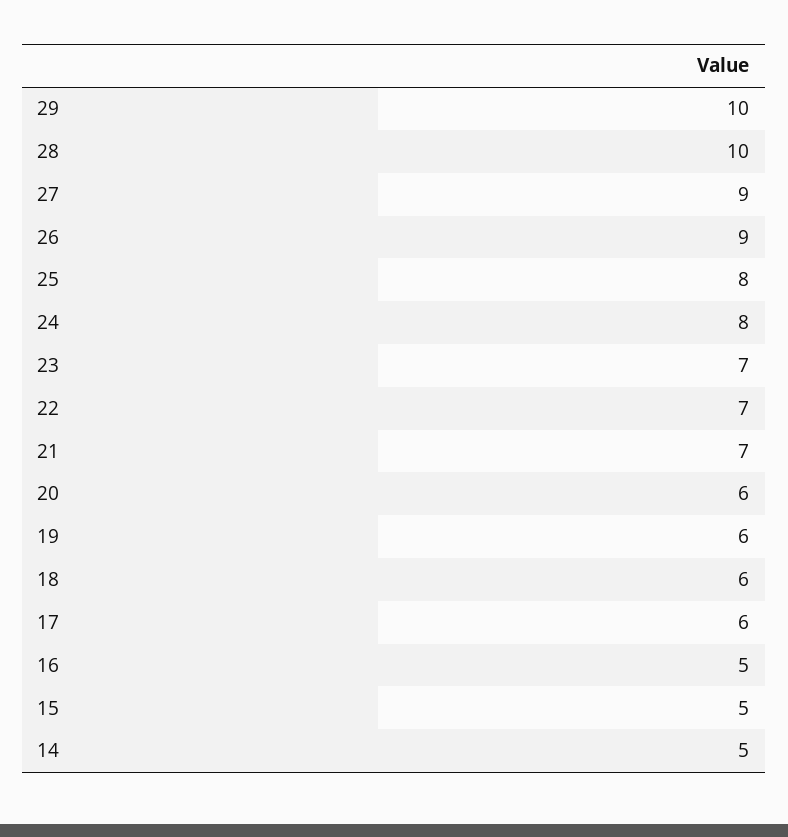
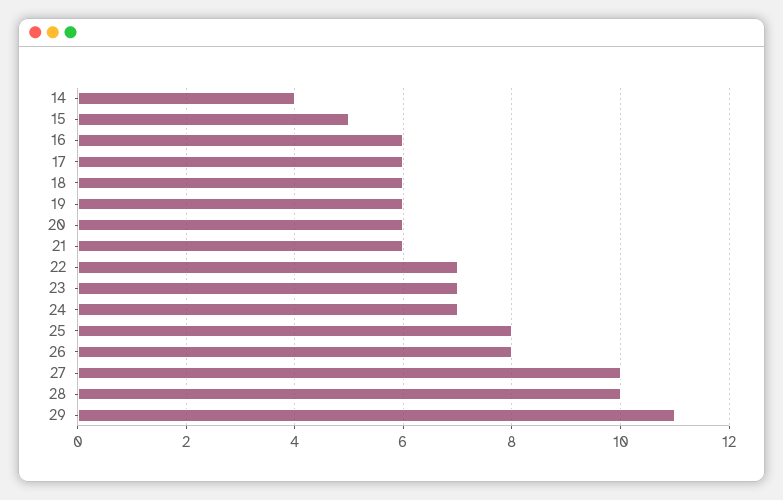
29: 10 -> 11
27: 9 -> 10
26: 9 -> 8
24: 8 -> 7
21: 7 -> 6
16: 5 -> 6
14: 5 -> 4

